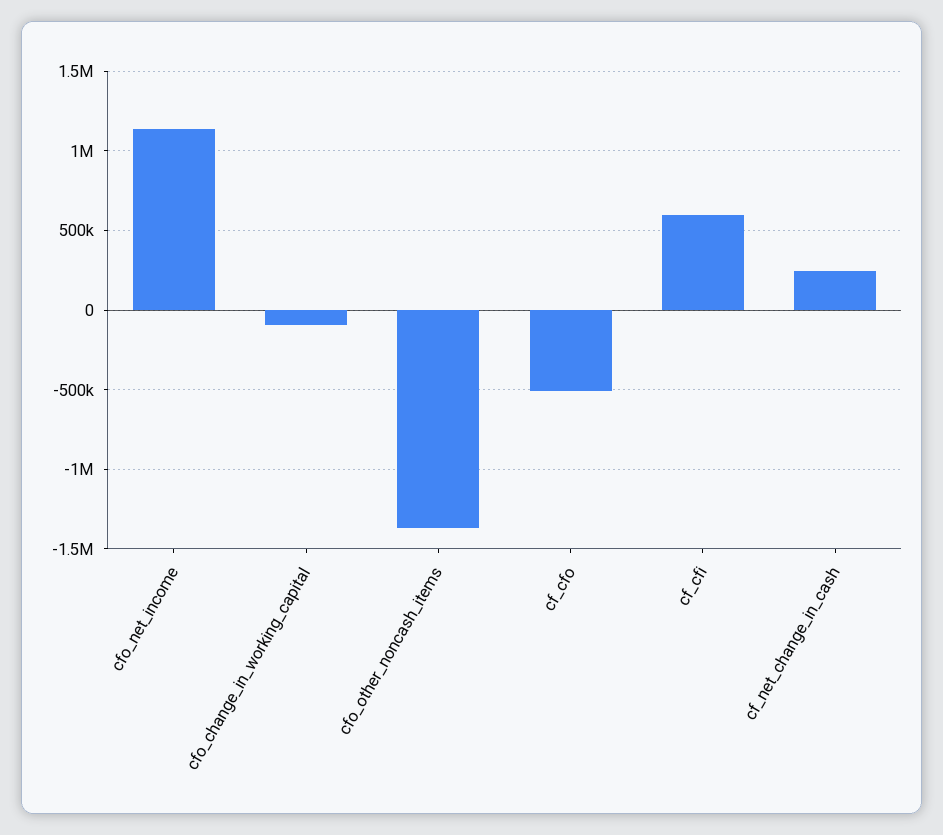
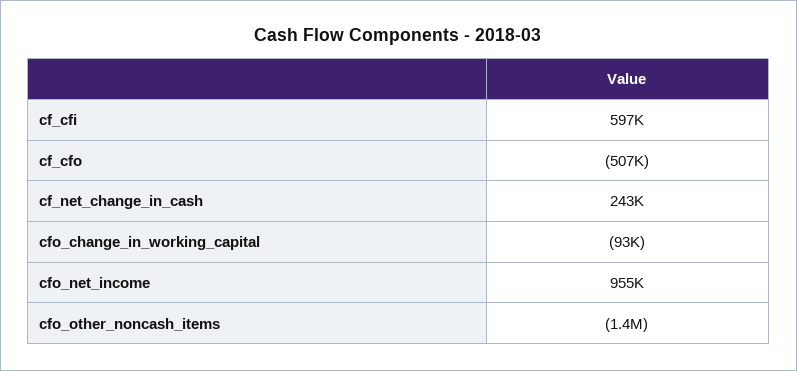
cfo_net_income: 1150000 -> 955000

